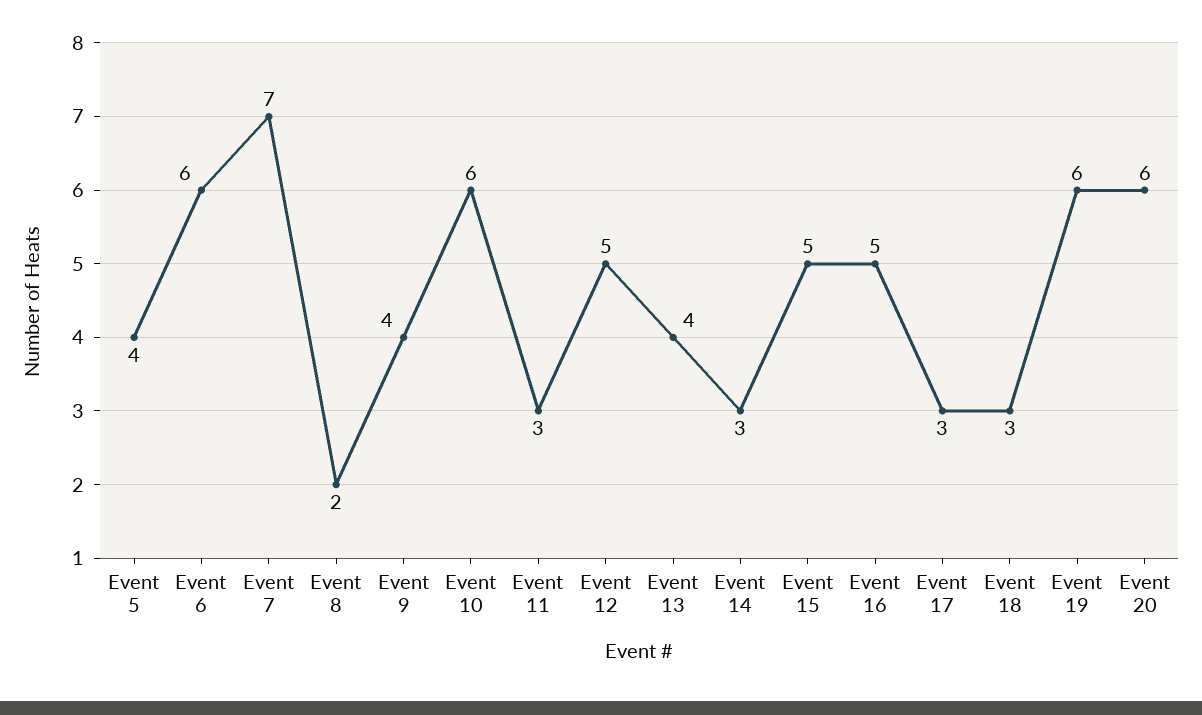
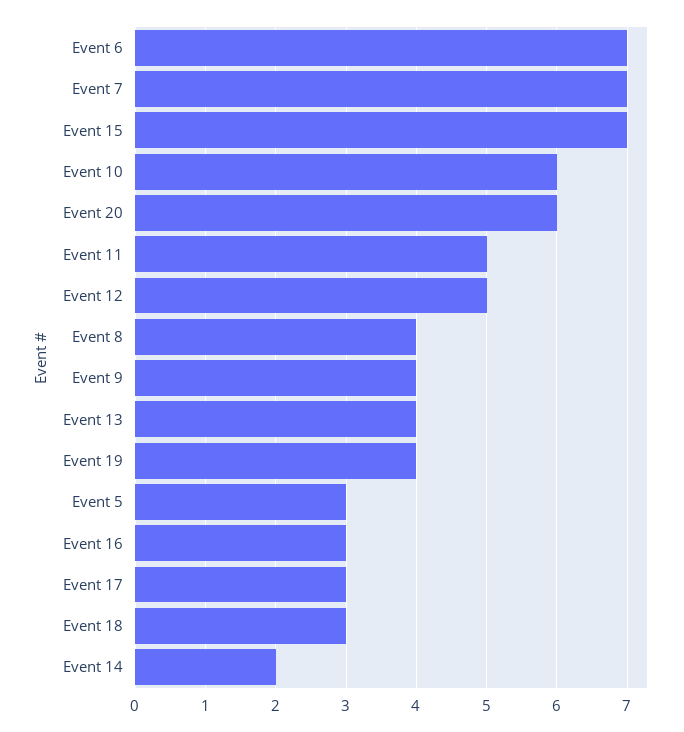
Event 5: 4 -> 3
Event 6: 6 -> 7
Event 8: 2 -> 4
Event 11: 3 -> 5
Event 14: 3 -> 2
Event 15: 5 -> 7
Event 16: 5 -> 3
Event 19: 6 -> 4

